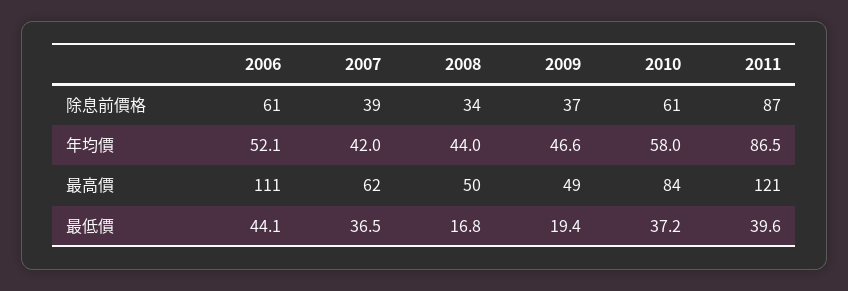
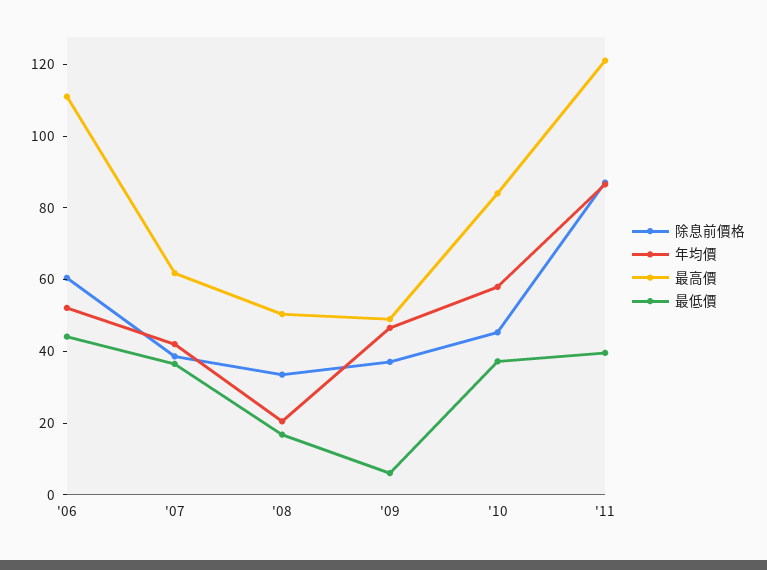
除息前價格, 2010: 61 -> 45
年均價, 2008: 44 -> 20
最低價, 2009: 19.4 -> 5

